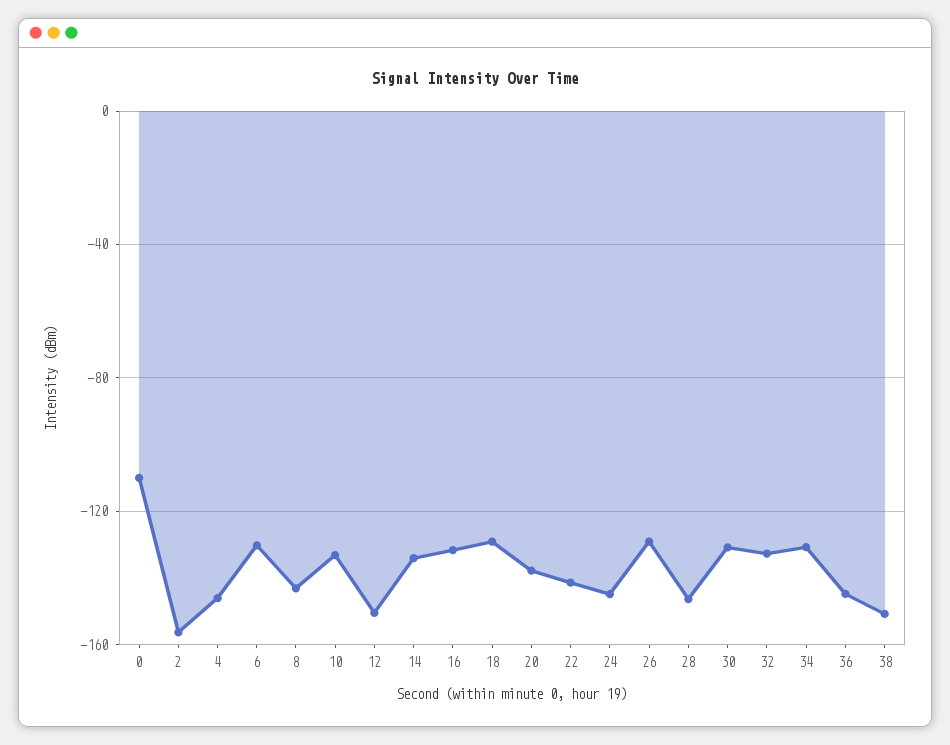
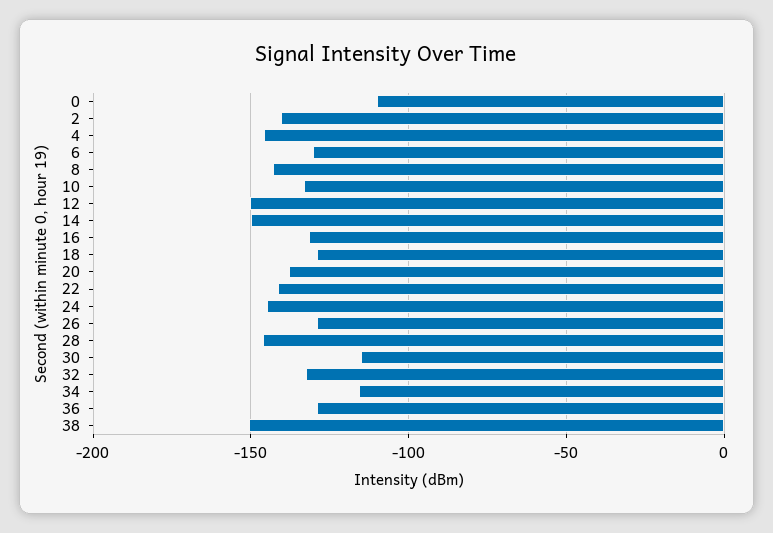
2: -155 -> -140
14: -135 -> -150
30: -130 -> -115
34: -130 -> -115
36: -145 -> -130

